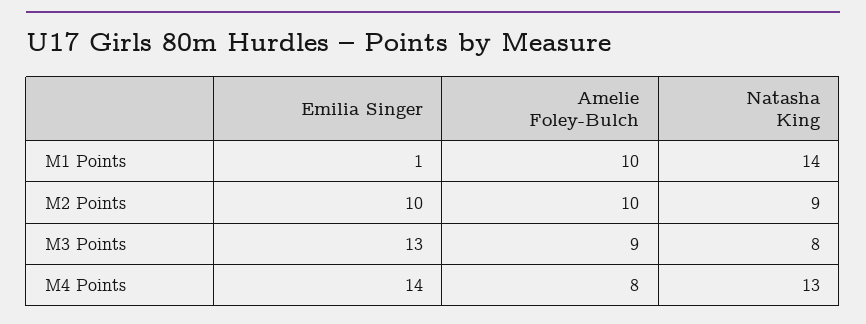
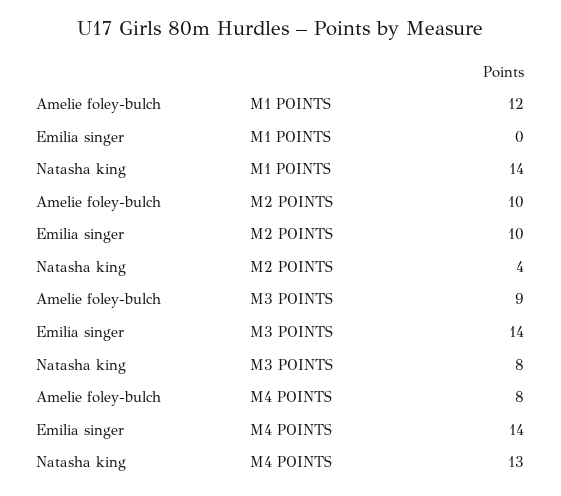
Emilia Singer, M1 Points: 1 -> 0
Amelie Foley-Bulch, M1 Points: 10 -> 12
Natasha King, M2 Points: 9 -> 4
Emilia Singer, M3 Points: 13 -> 14

